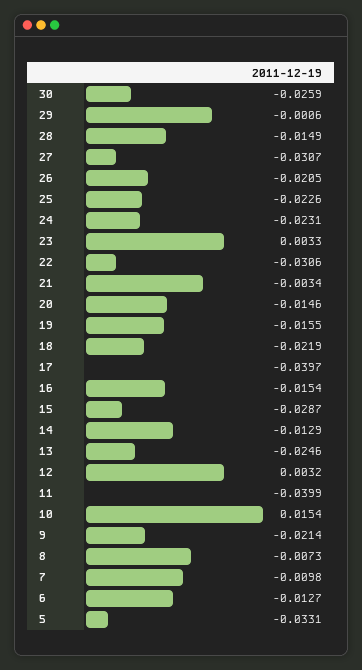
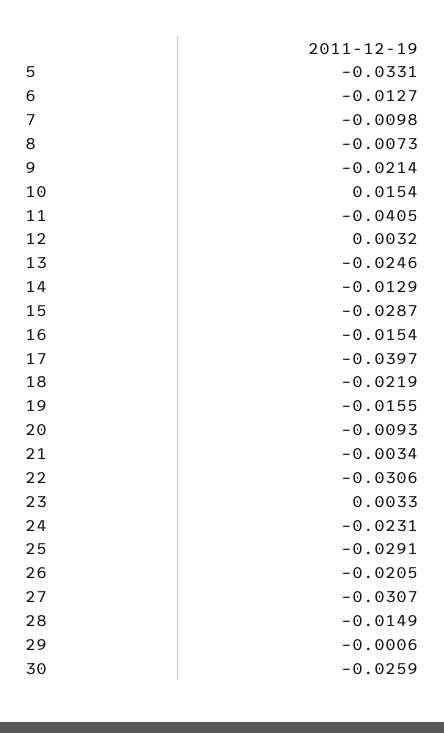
25: -0.0226 -> -0.0291
20: -0.0146 -> -0.0093
11: -0.0399 -> -0.0405

